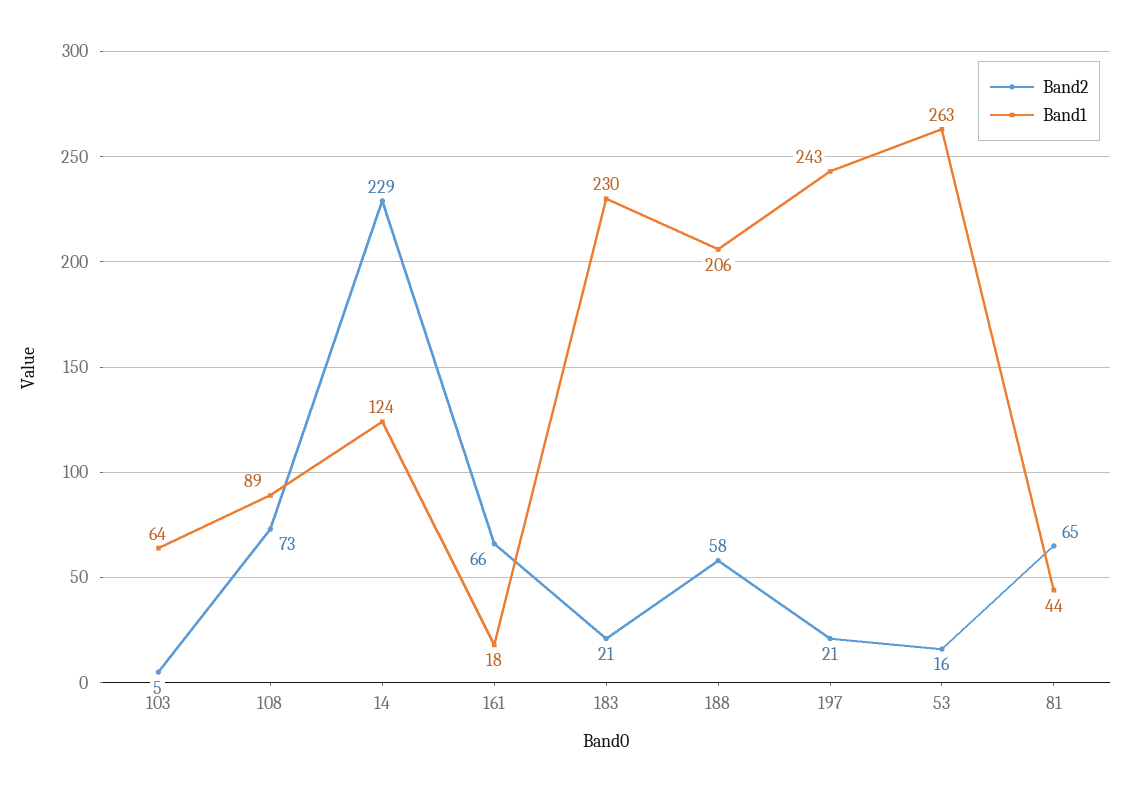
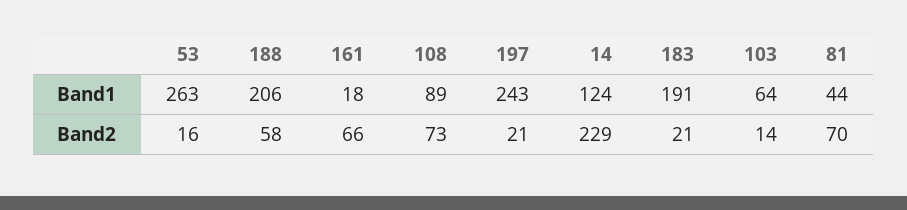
Band2, 103: 5 -> 14
Band1, 183: 230 -> 191
Band2, 81: 65 -> 70

